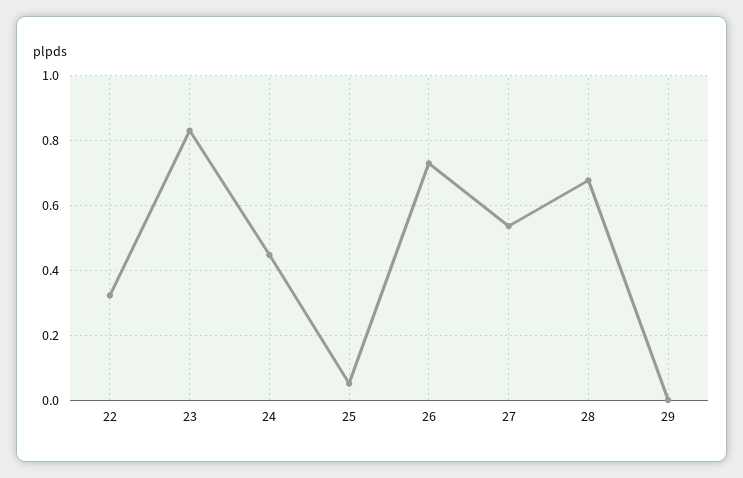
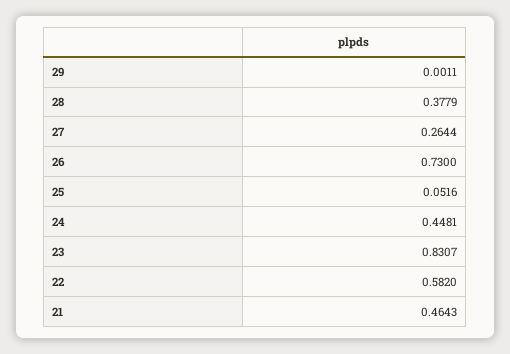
22: 0.32 -> 0.582
27: 0.54 -> 0.2644
28: 0.68 -> 0.3779
21: none -> 0.4643

